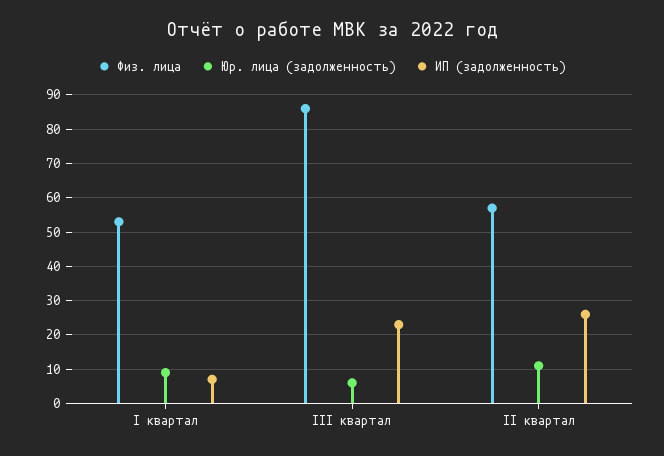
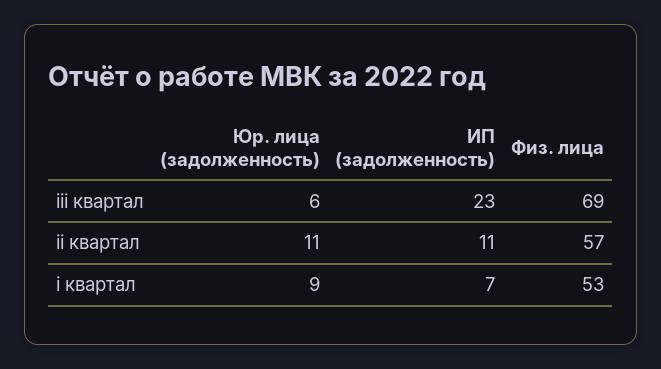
Физ. лица, III квартал: 85 -> 69
ИП (задолженность), II квартал: 25 -> 11

